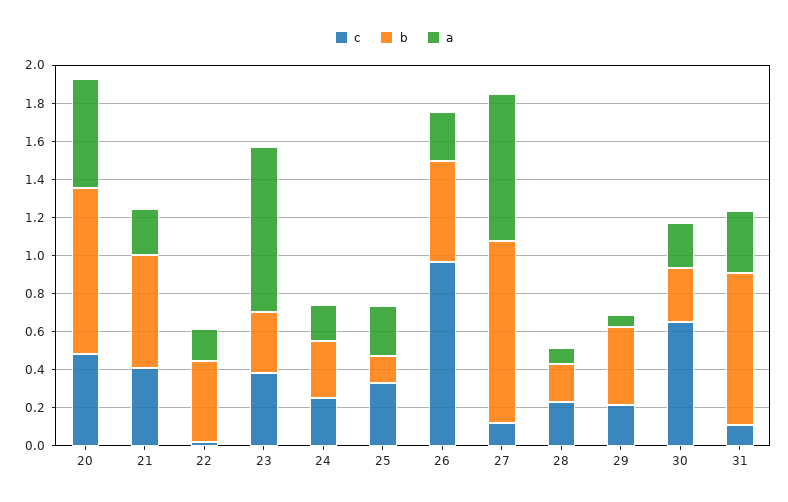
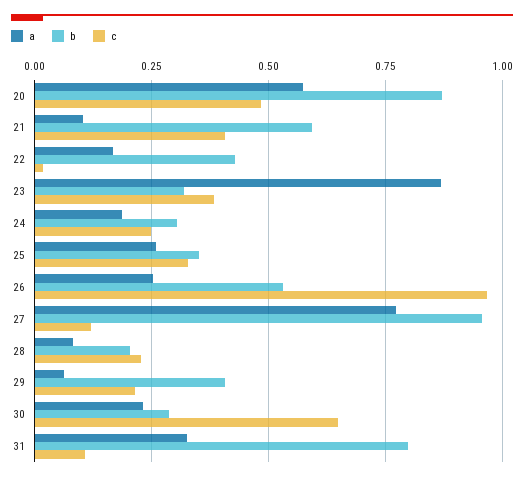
a, 21: 0.25 -> 0.1
b, 25: 0.15 -> 0.35

